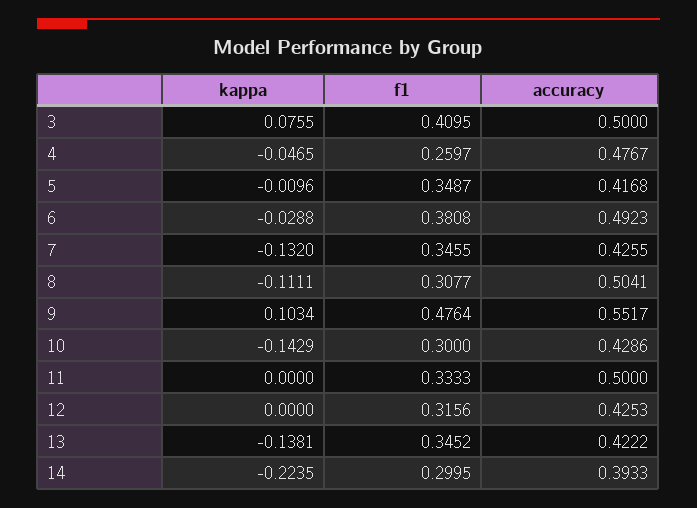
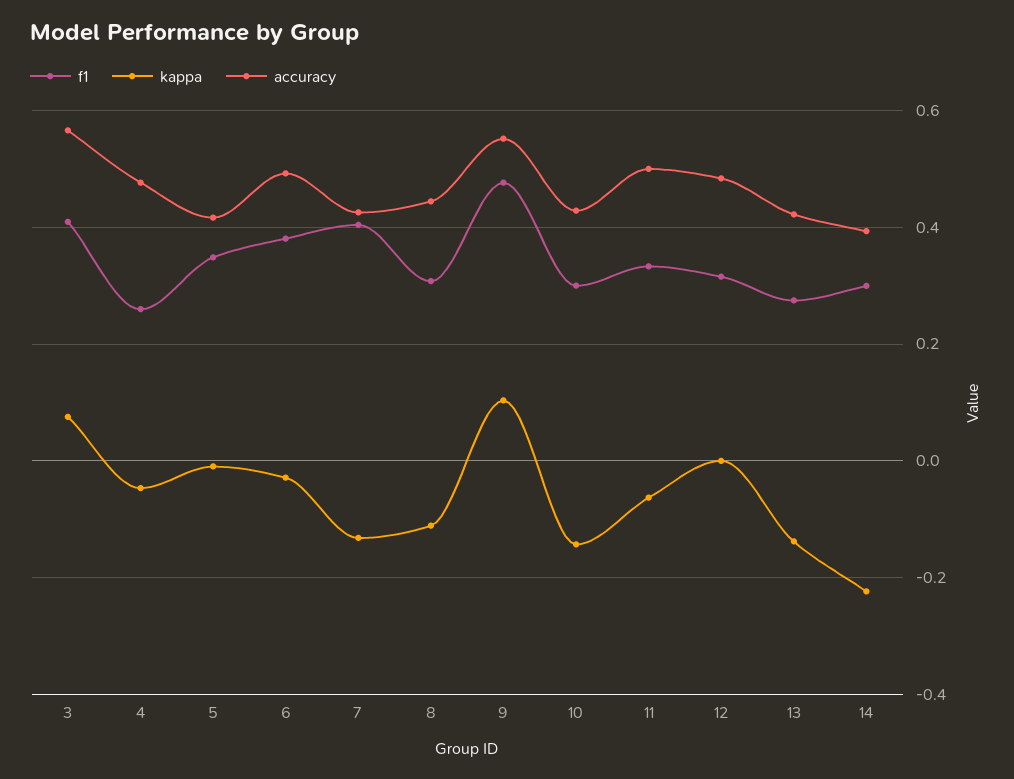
accuracy, 3: 0.5 -> 0.56
f1, 7: 0.3455 -> 0.4
accuracy, 8: 0.5041 -> 0.44
kappa, 11: 0 -> -0.06
accuracy, 12: 0.4253 -> 0.48
f1, 13: 0.3452 -> 0.28

